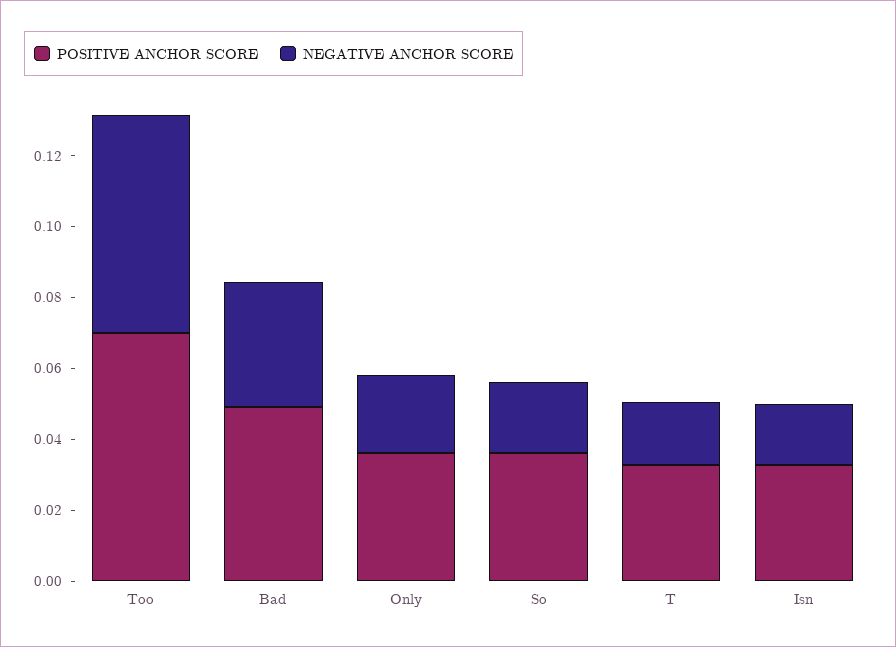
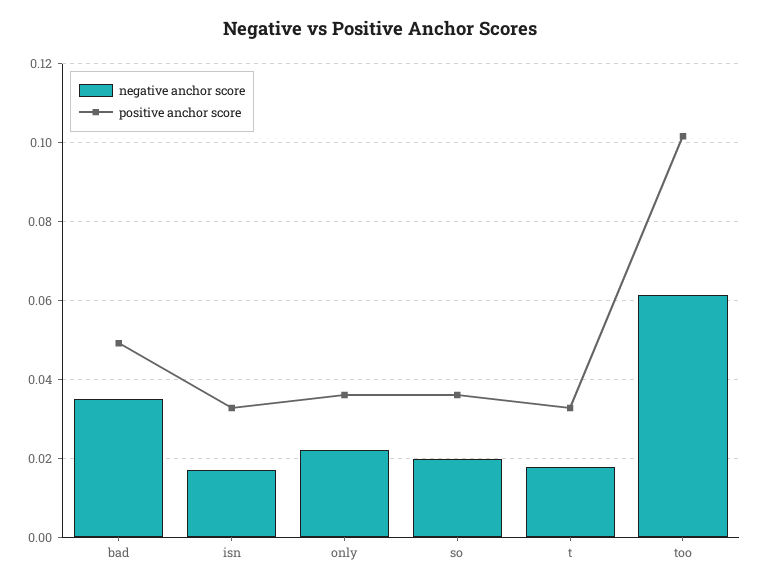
POSITIVE ANCHOR SCORE, Too: 0.07 -> 0.102

